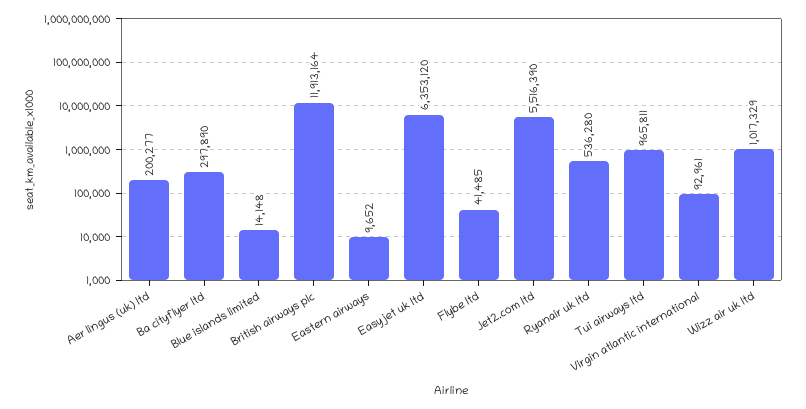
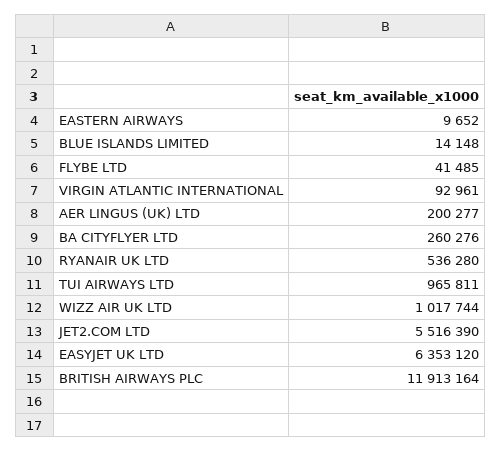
Ba cityflyer ltd: 297890 -> 260276
Wizz air uk ltd: 1017329 -> 1017744

